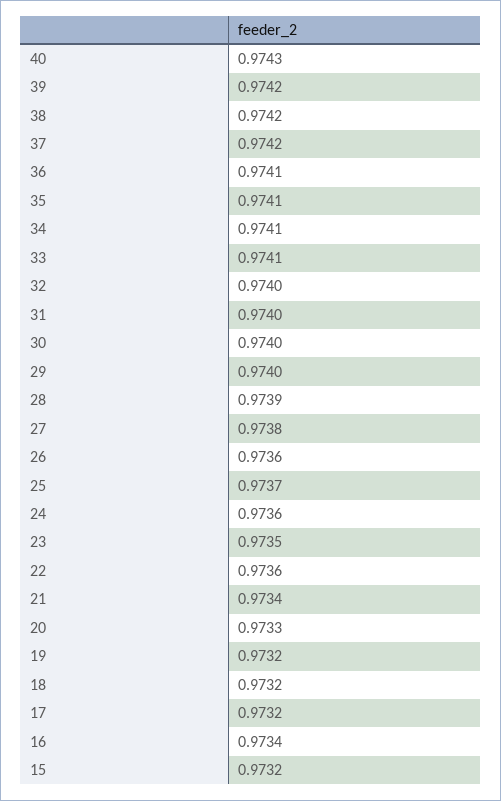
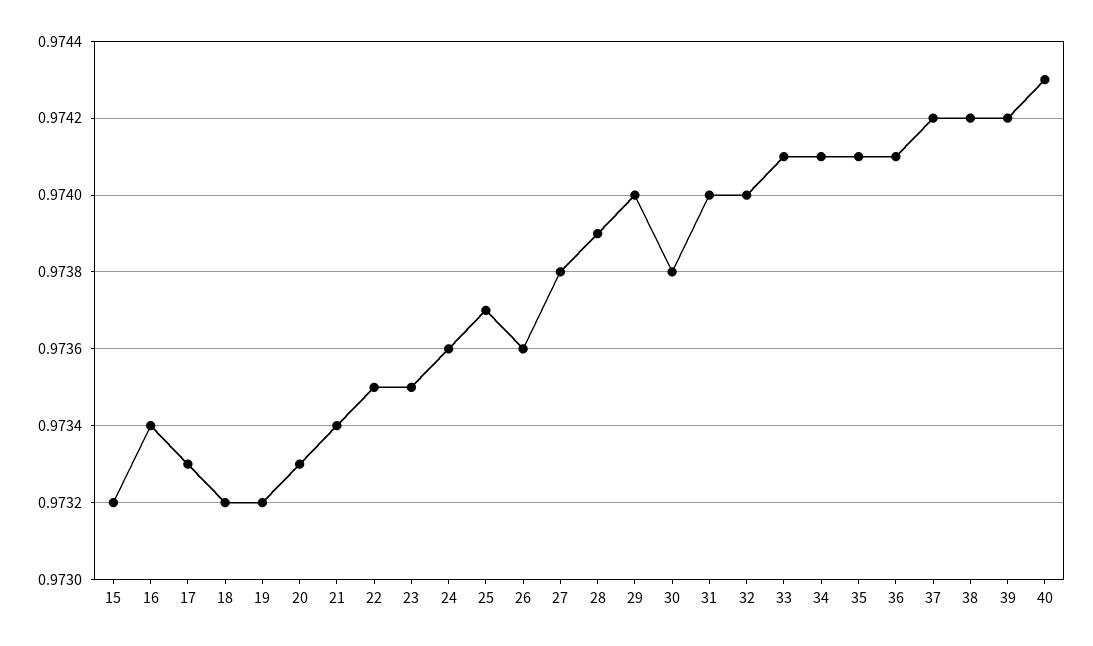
30: 0.974 -> 0.9738
22: 0.9736 -> 0.9735
17: 0.9732 -> 0.9733

